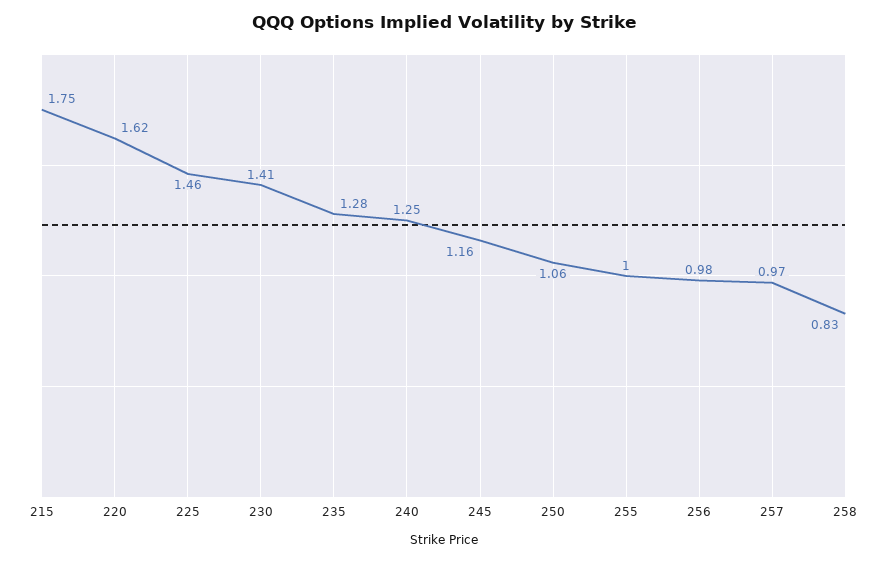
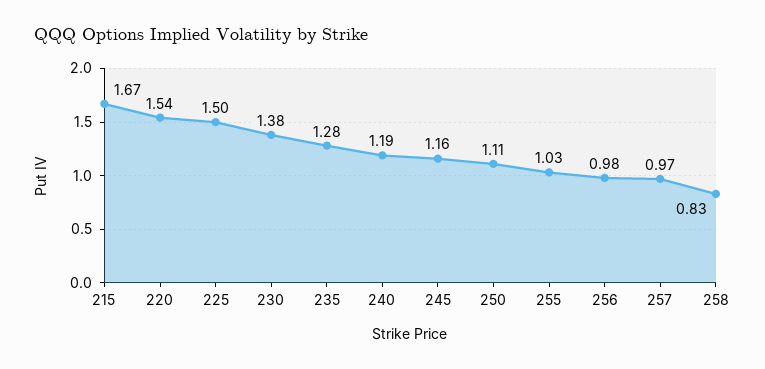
215: 1.75 -> 1.67
220: 1.62 -> 1.54
225: 1.46 -> 1.5
230: 1.41 -> 1.38
240: 1.25 -> 1.19
250: 1.06 -> 1.11
255: 1 -> 1.03

